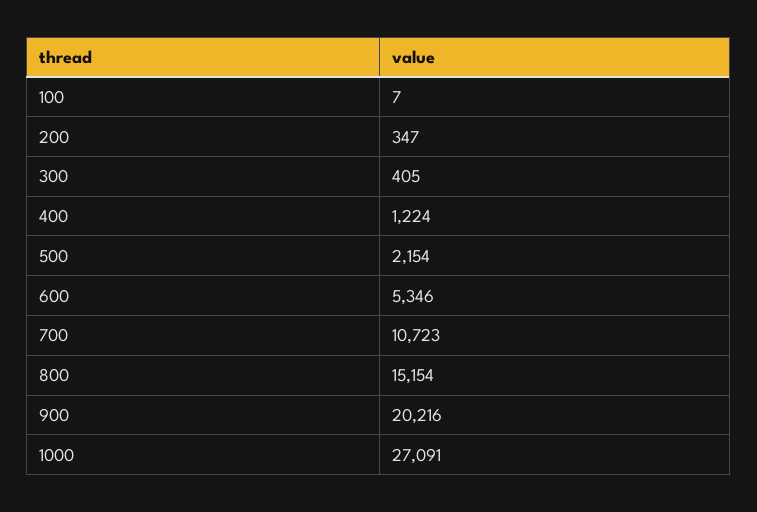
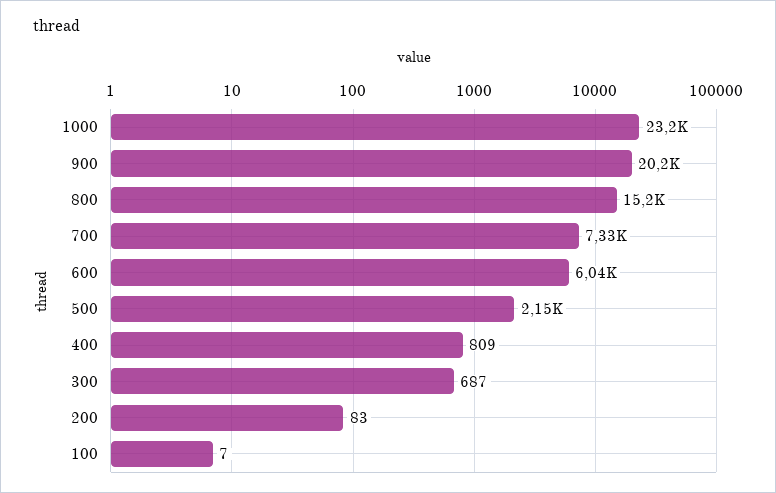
200: 347 -> 83
300: 405 -> 687
400: 1224 -> 809
600: 5346 -> 6040
700: 10723 -> 7330
1000: 27091 -> 23200

